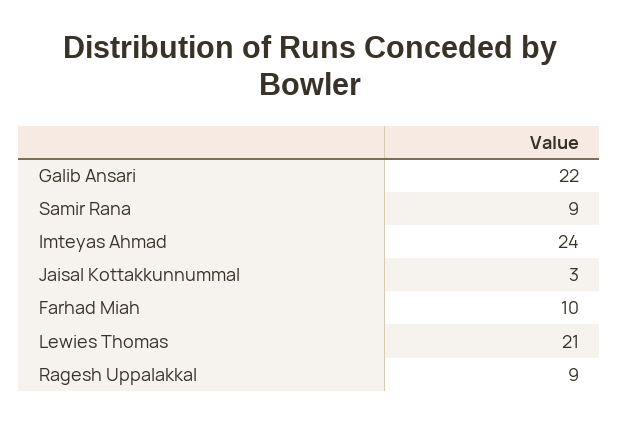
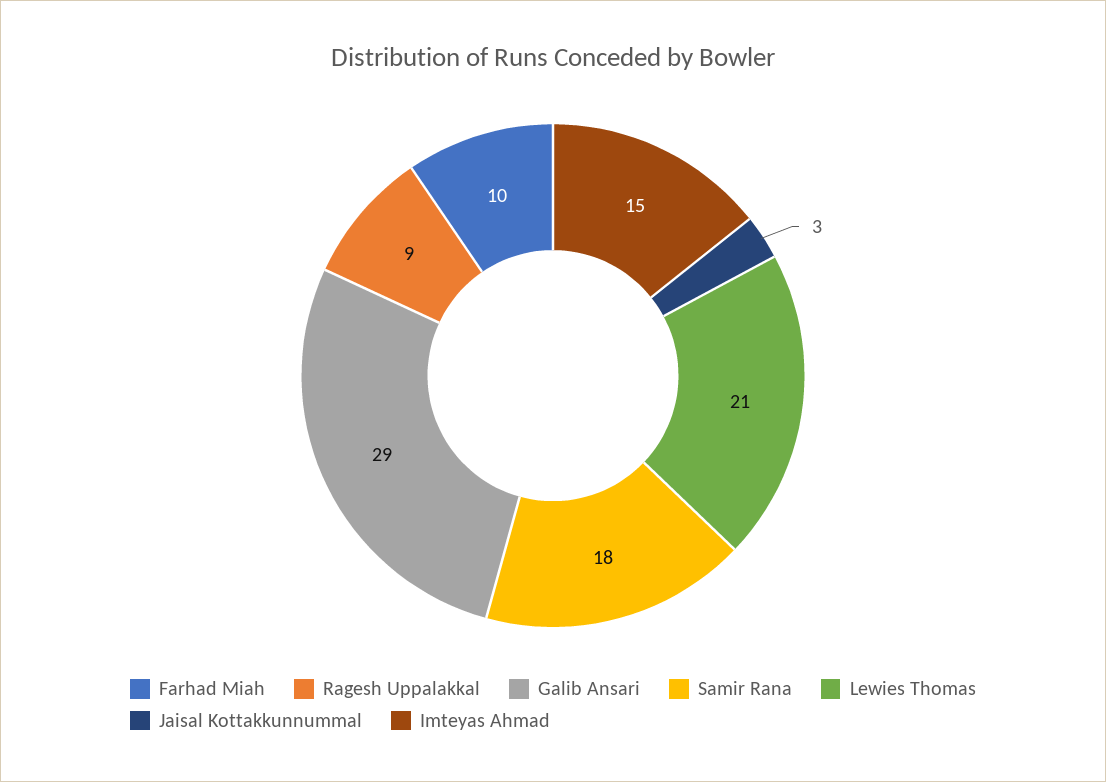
Galib Ansari: 22 -> 29
Samir Rana: 9 -> 18
Imteyas Ahmad: 24 -> 15

